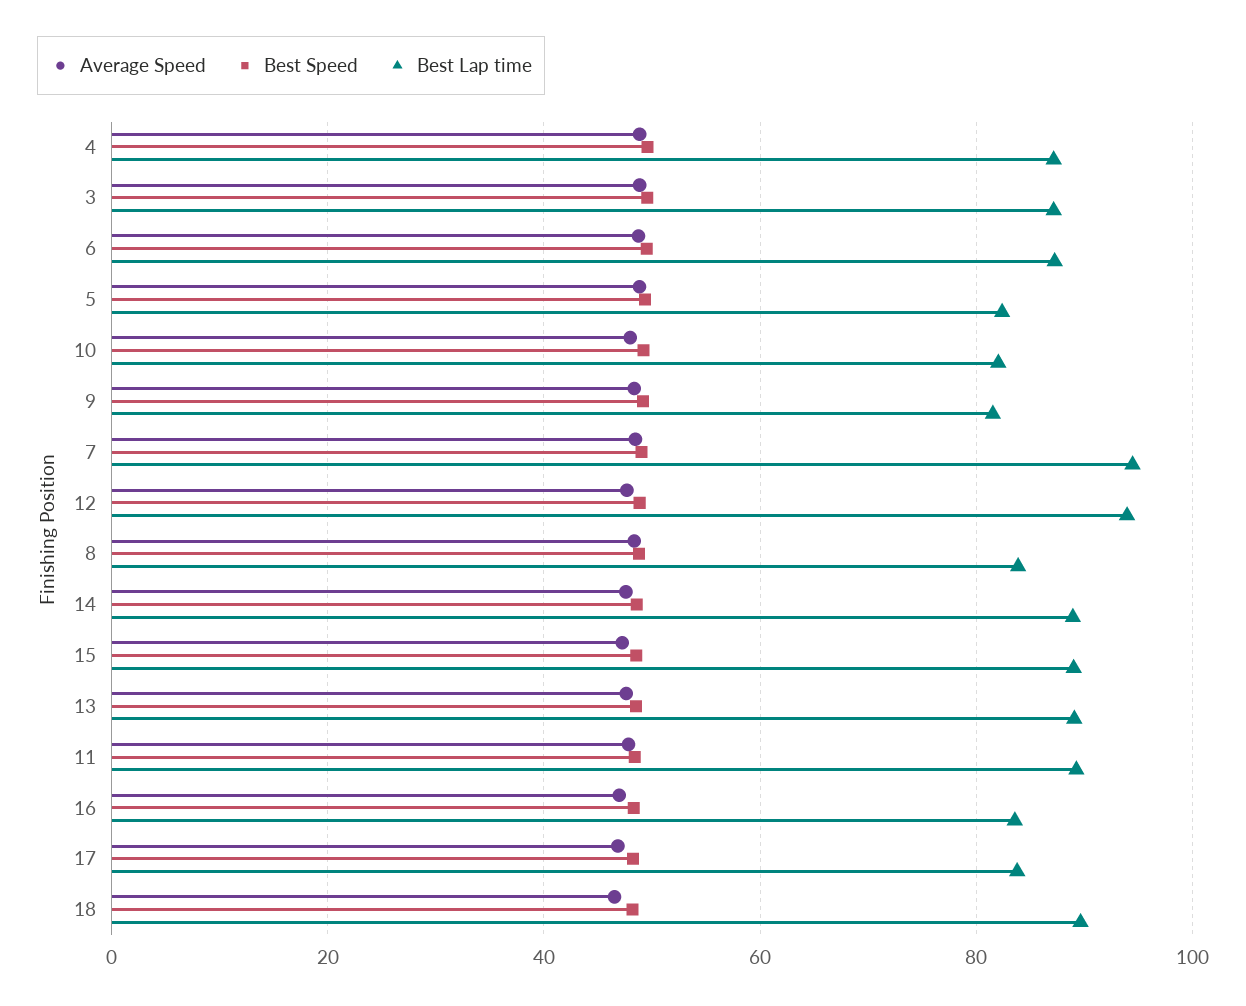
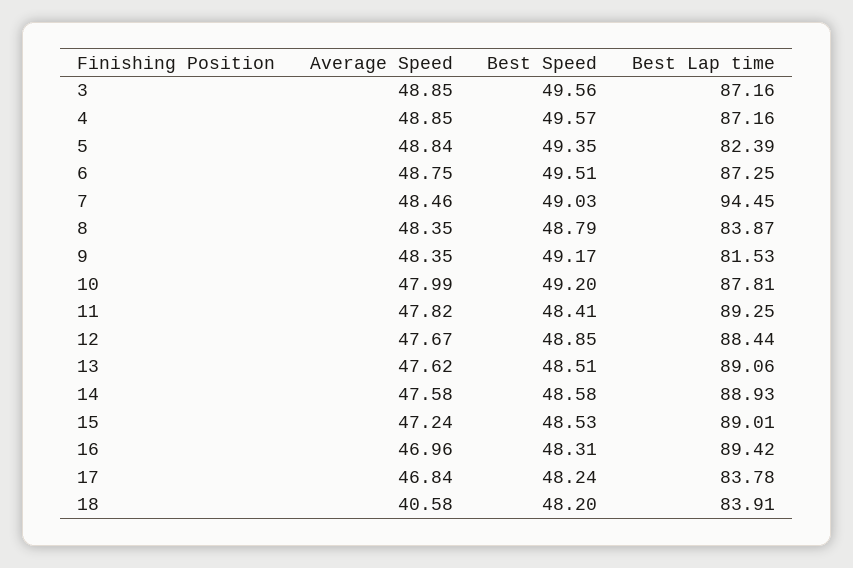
Best Lap time, 10: 82 -> 87.81
Best Lap time, 12: 94 -> 88.44
Best Lap time, 16: 84 -> 89.42
Average Speed, 18: 46 -> 40.58
Best Lap time, 18: 90 -> 83.91

